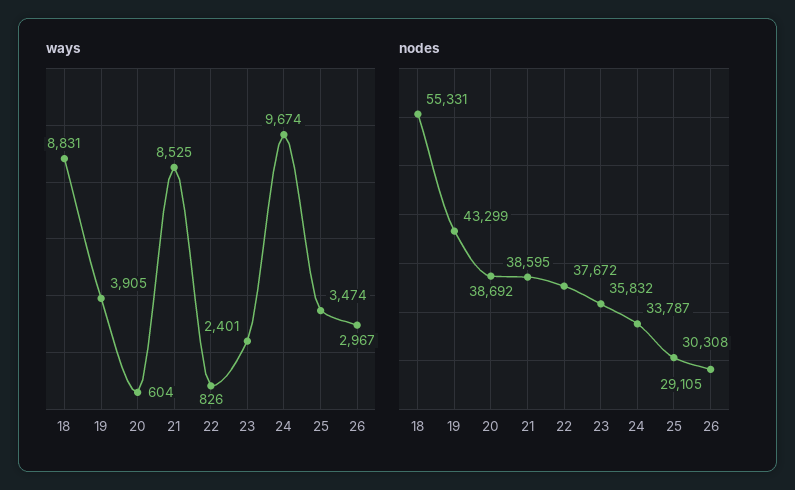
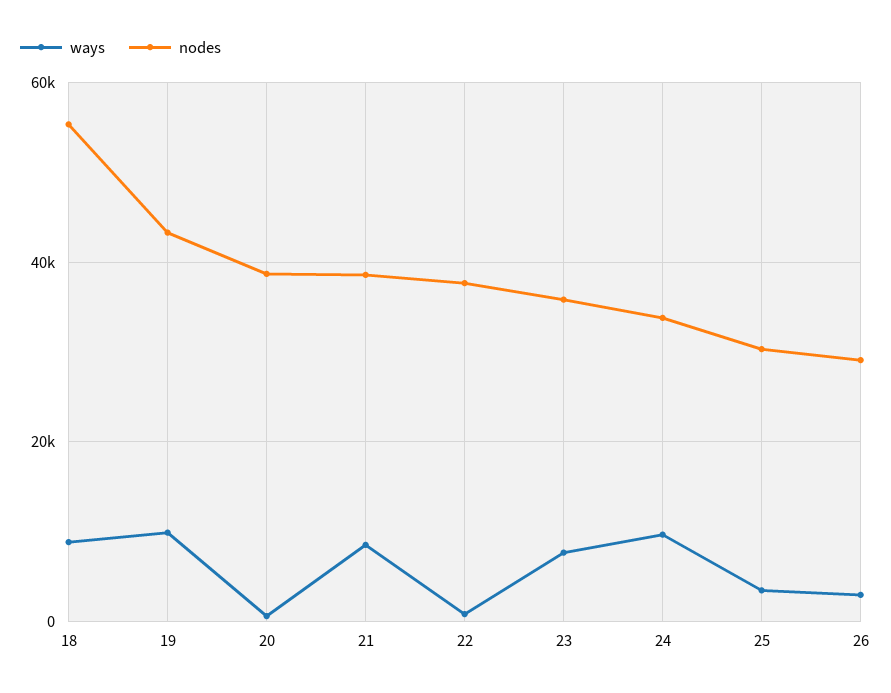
ways, 19: 3905 -> 10000
ways, 23: 2401 -> 8000

